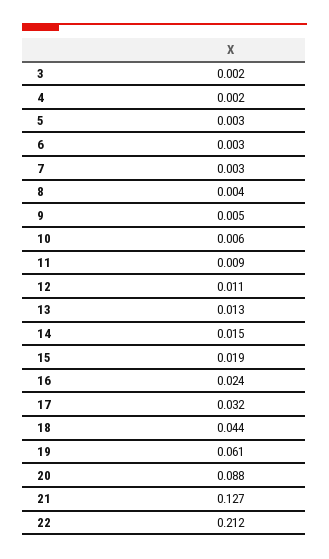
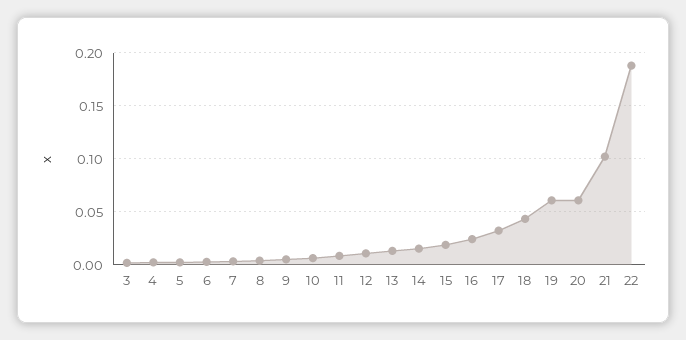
20: 0.088 -> 0.06
21: 0.127 -> 0.1
22: 0.212 -> 0.19

